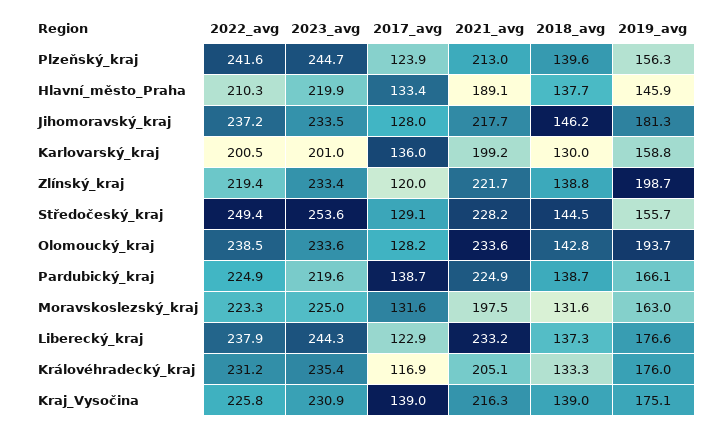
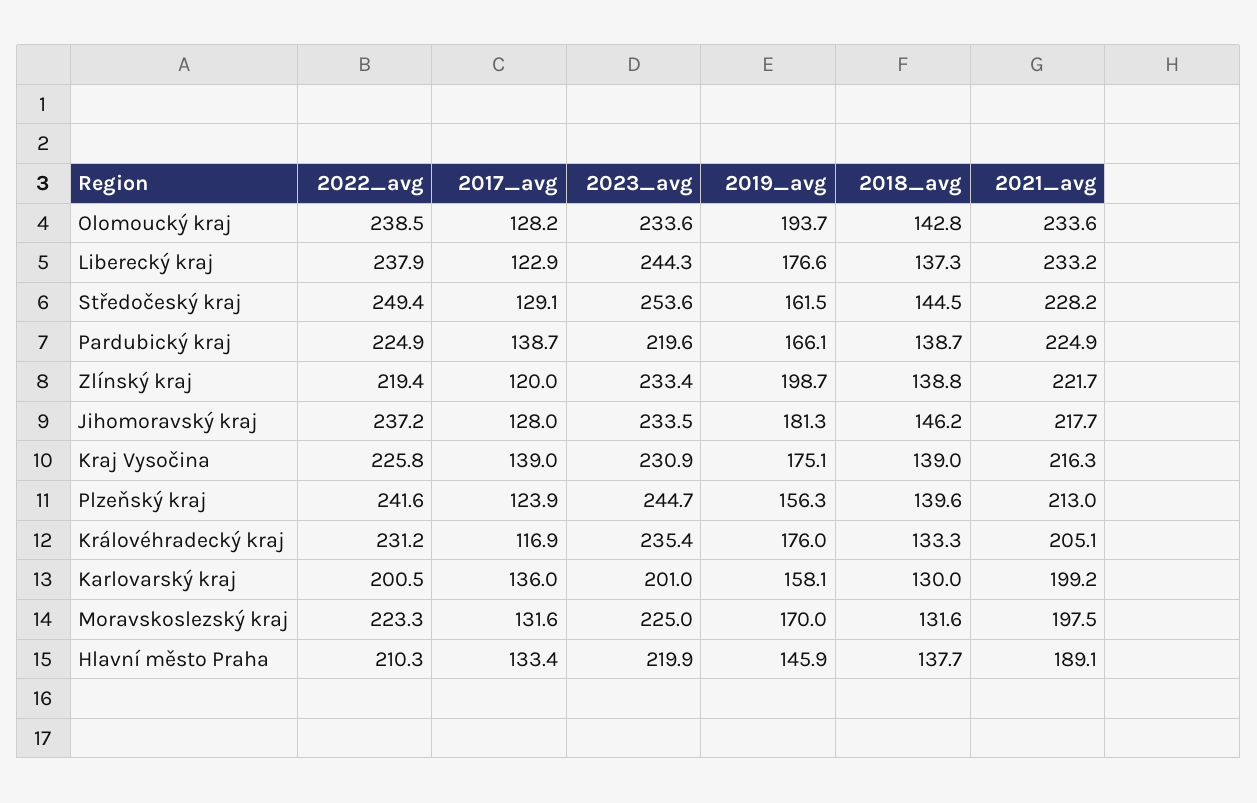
2019_avg, Karlovarský_kraj: 158.8 -> 158.1
2019_avg, Středočeský_kraj: 155.7 -> 161.5
2019_avg, Moravskoslezský_kraj: 163 -> 170

